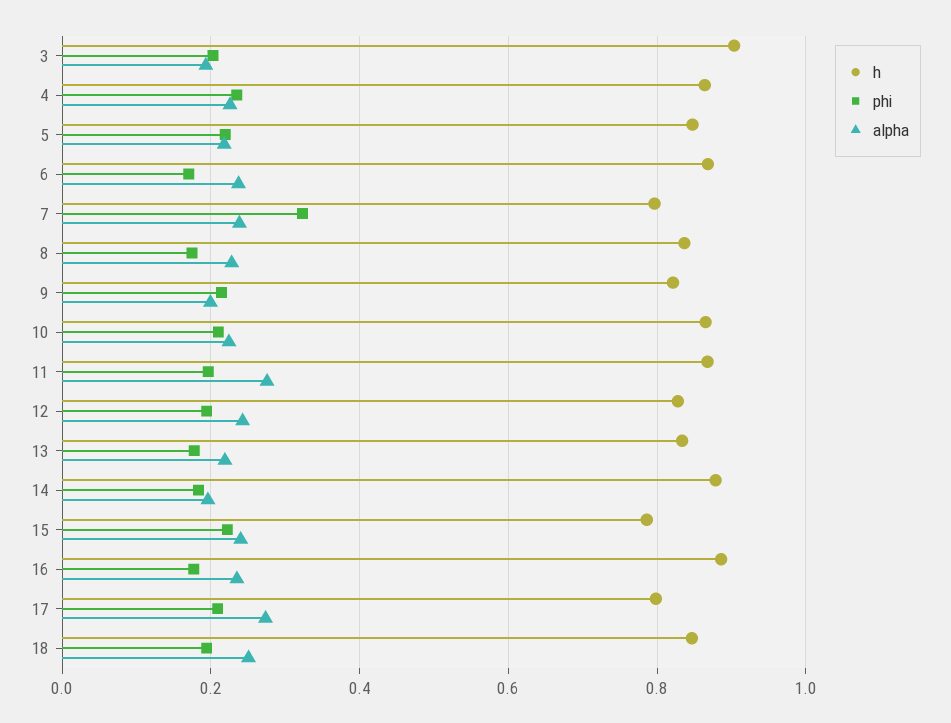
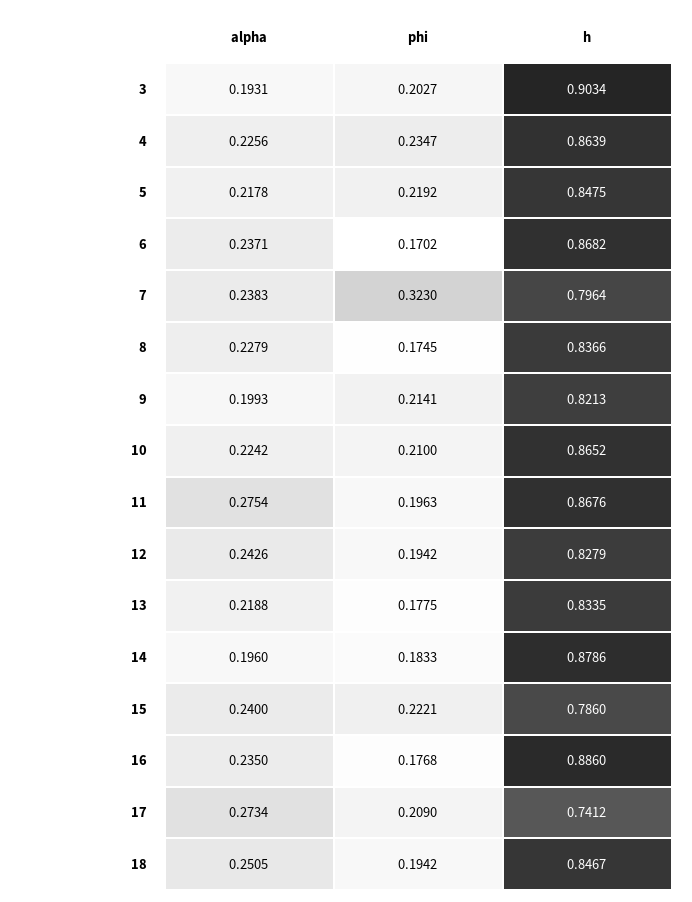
h, 17: 0.8 -> 0.7412

